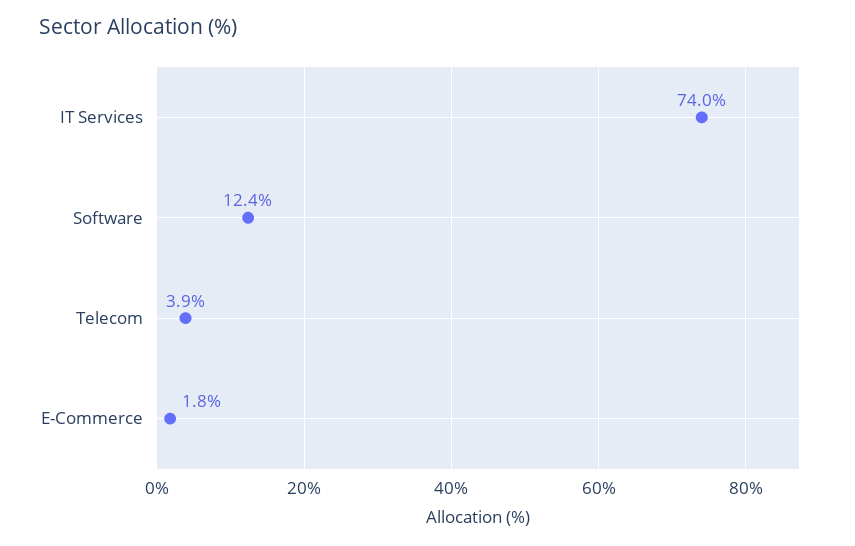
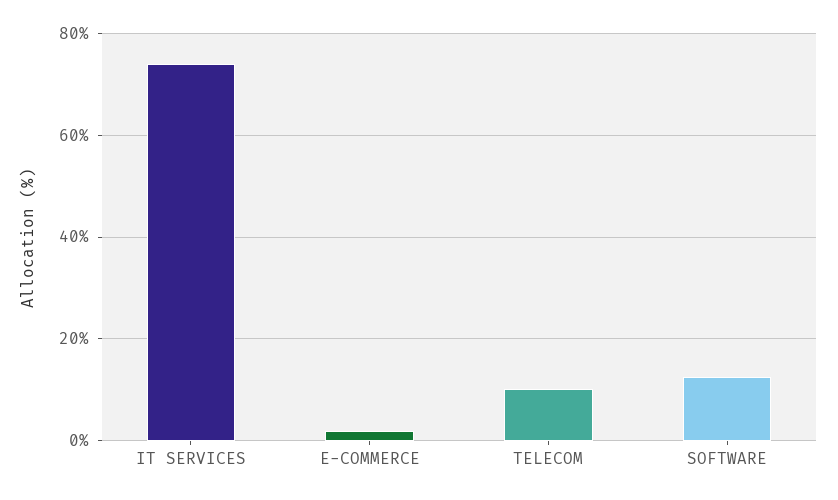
Telecom: 3.9 -> 10

